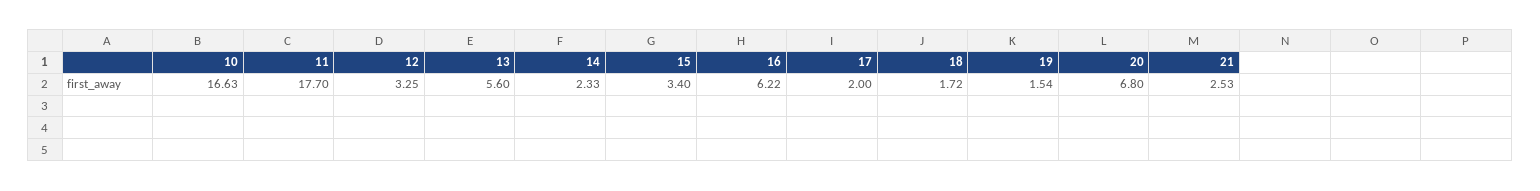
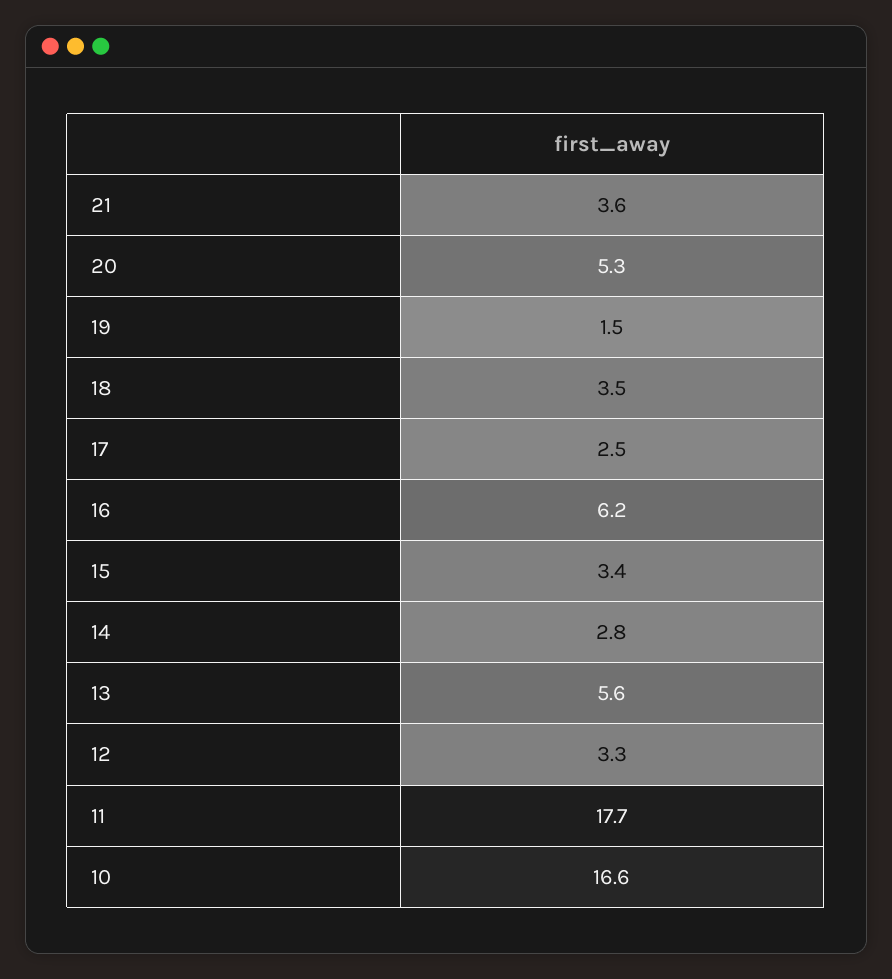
14: 2.33 -> 2.8
17: 2 -> 2.5
18: 1.72 -> 3.5
20: 6.8 -> 5.3
21: 2.53 -> 3.6

